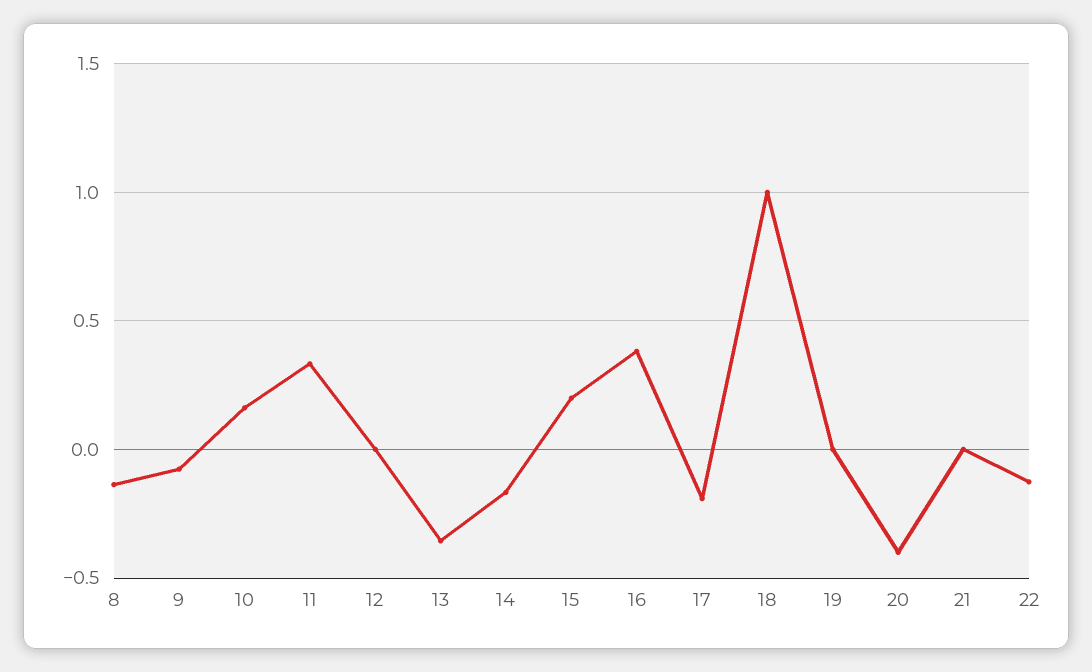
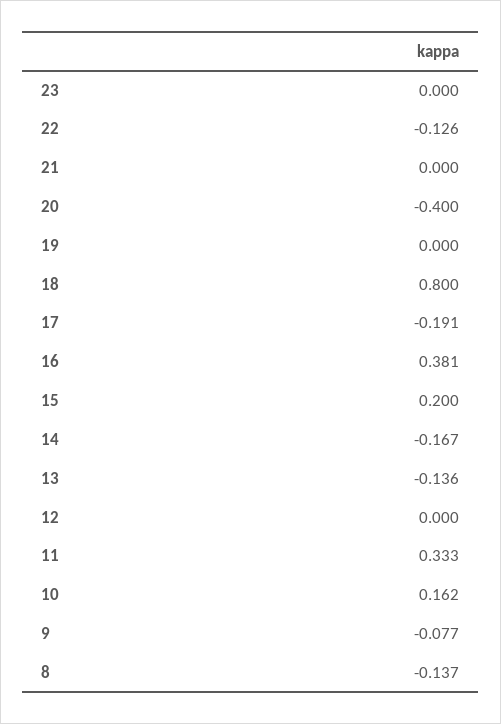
13: -0.35 -> -0.136
18: 1 -> 0.8
23: none -> 0

